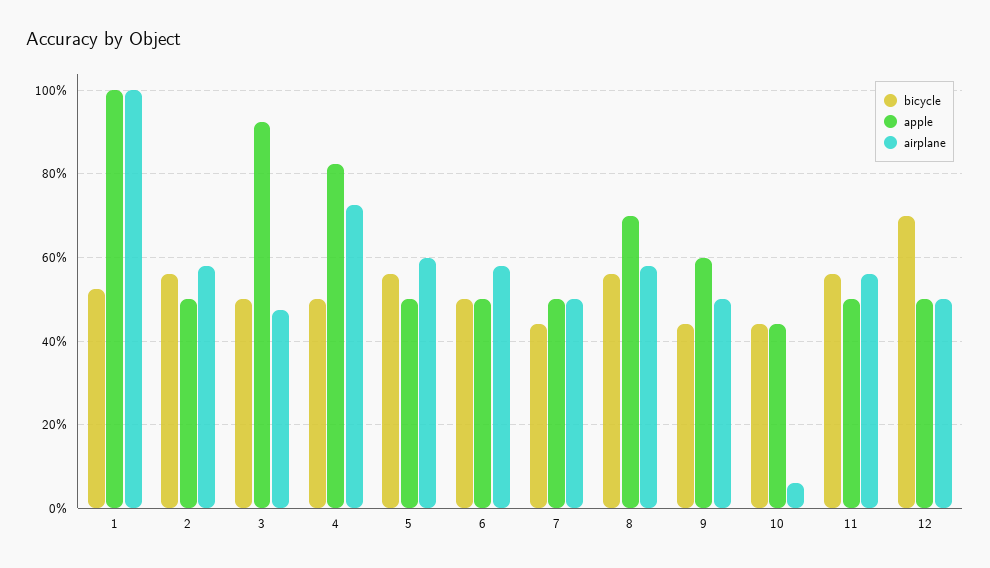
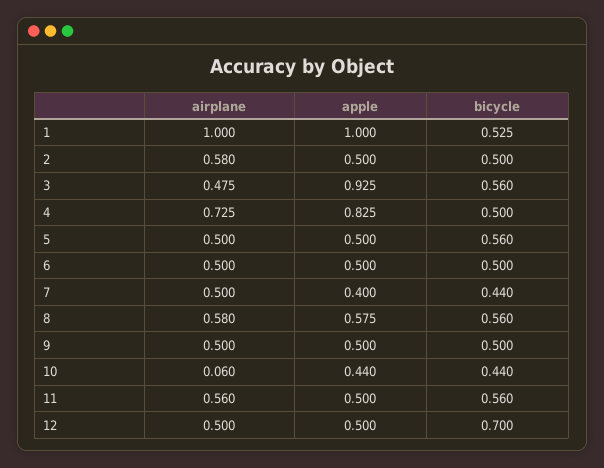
bicycle, 2: 0.56 -> 0.5
bicycle, 3: 0.5 -> 0.56
airplane, 5: 0.6 -> 0.5
airplane, 6: 0.58 -> 0.5
apple, 7: 0.5 -> 0.4
apple, 8: 0.7 -> 0.575
bicycle, 9: 0.44 -> 0.5
apple, 9: 0.6 -> 0.5

